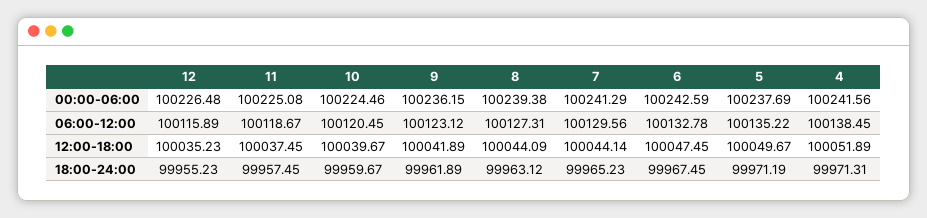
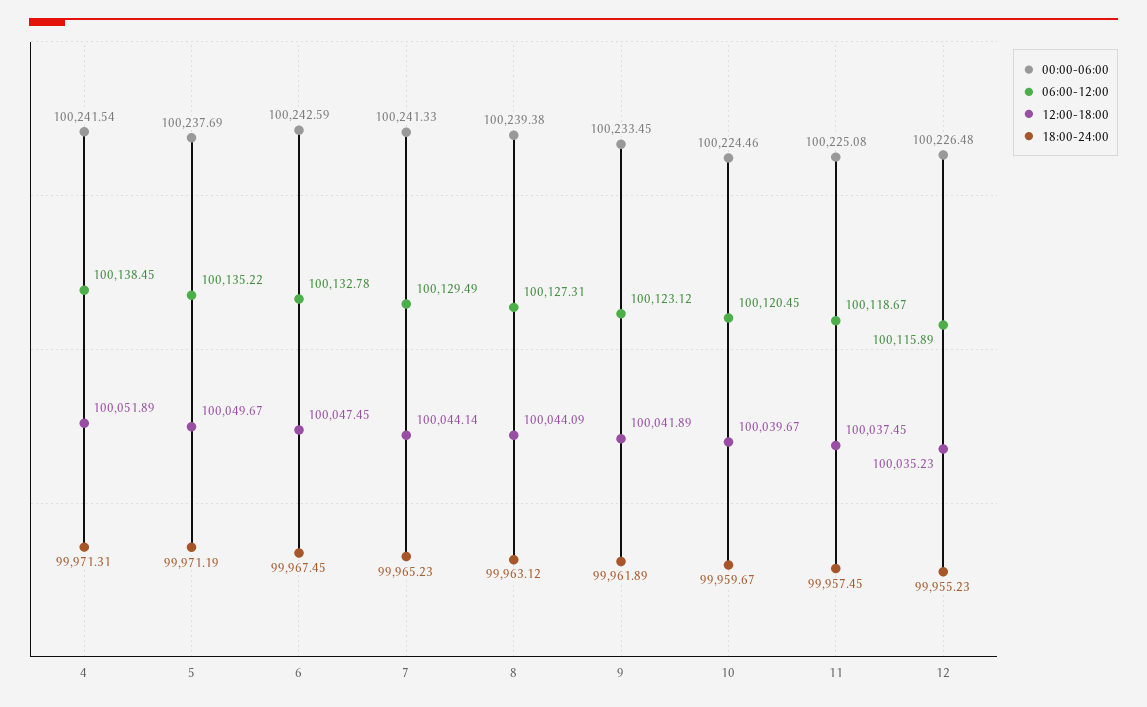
00:00-06:00, 9: 100236.15 -> 100233.45
00:00-06:00, 7: 100241.29 -> 100241.33
00:00-06:00, 4: 100241.56 -> 100241.54
06:00-12:00, 7: 100129.56 -> 100129.49

